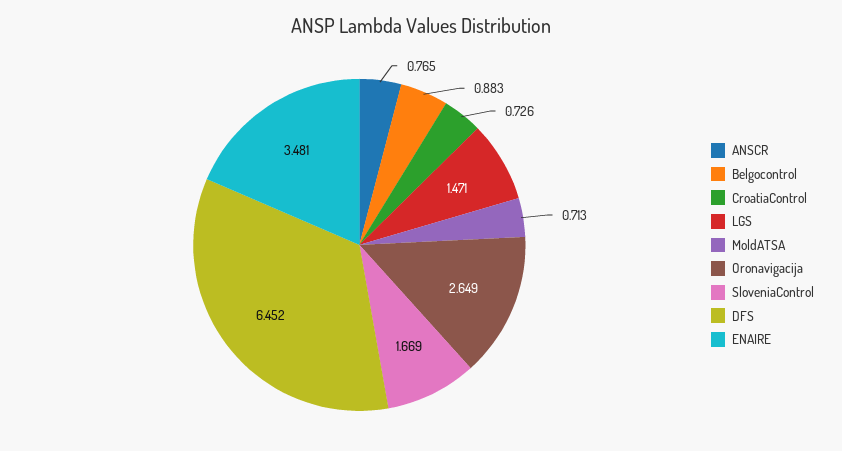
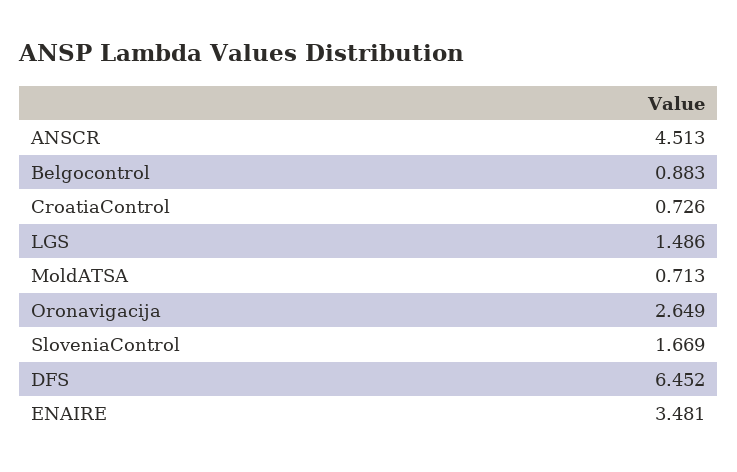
ANSCR: 0.765 -> 4.513
LGS: 1.471 -> 1.486

